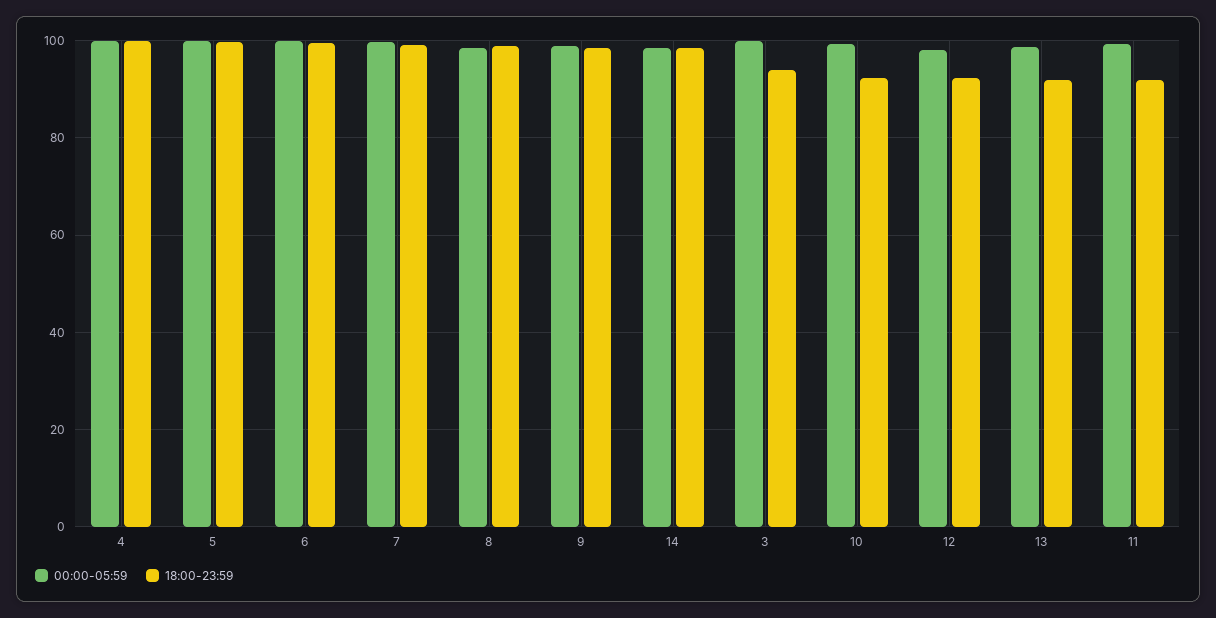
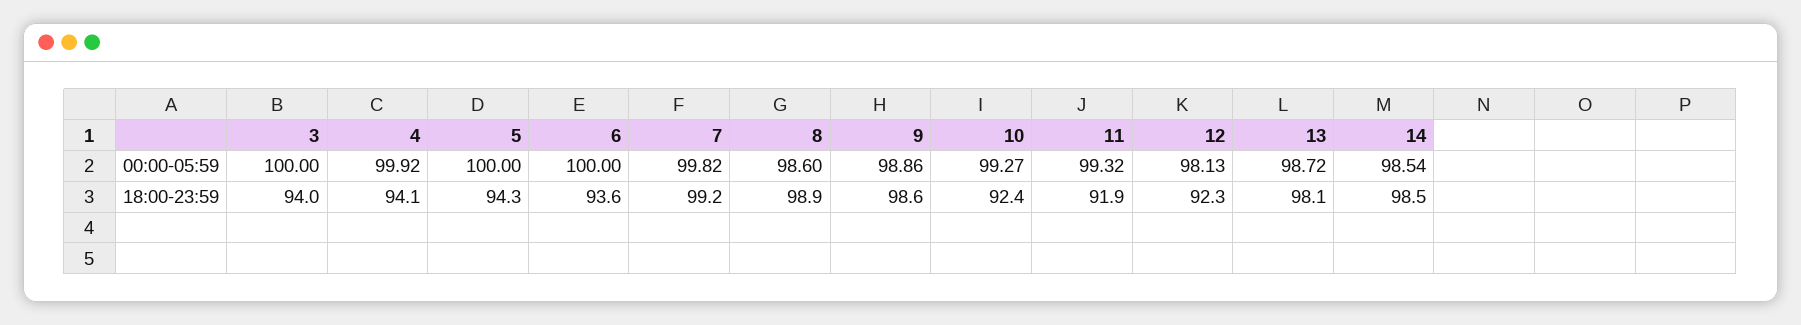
18:00-23:59, 4: 100 -> 94.1
18:00-23:59, 5: 100 -> 94.3
18:00-23:59, 6: 100 -> 93.6
18:00-23:59, 13: 92 -> 98.1

